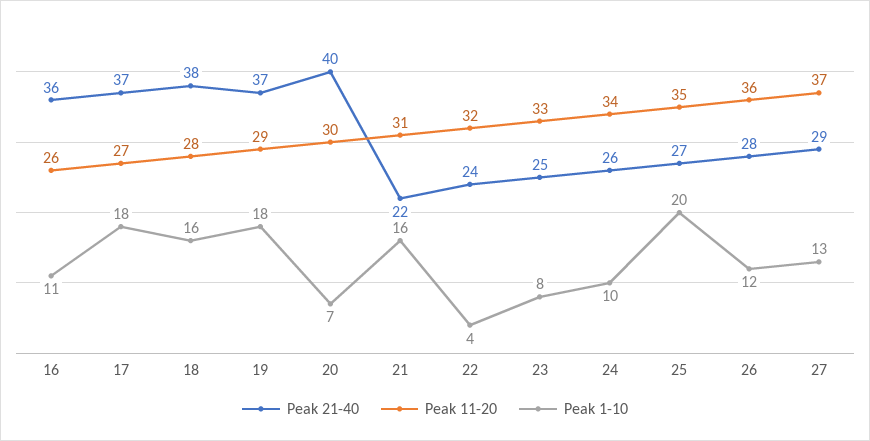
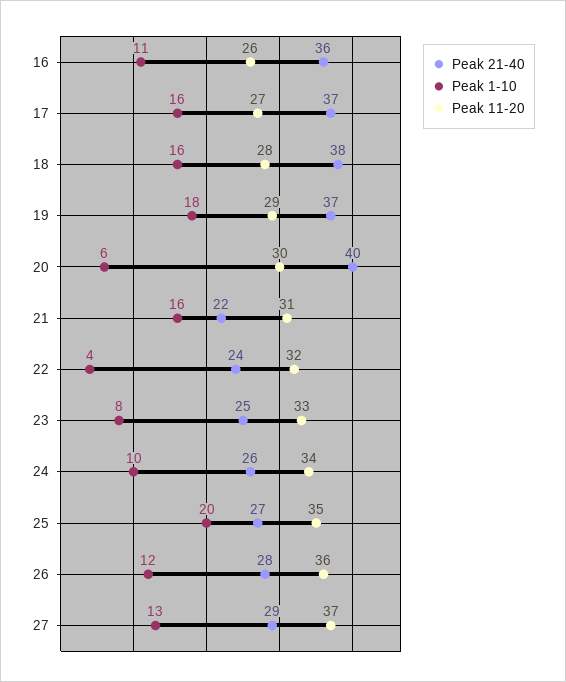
Peak 1-10, 17: 18 -> 16
Peak 1-10, 20: 7 -> 6

